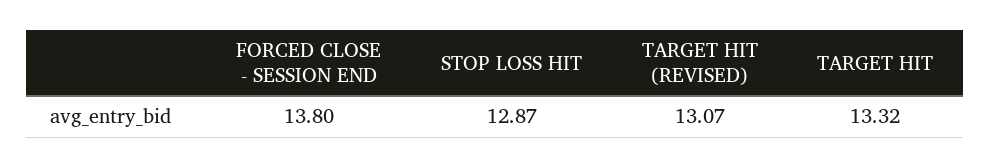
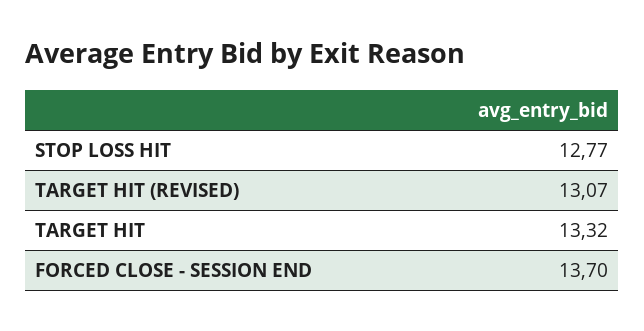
FORCED CLOSE - SESSION END: 13.8 -> 13.7
STOP LOSS HIT: 12.87 -> 12.77

